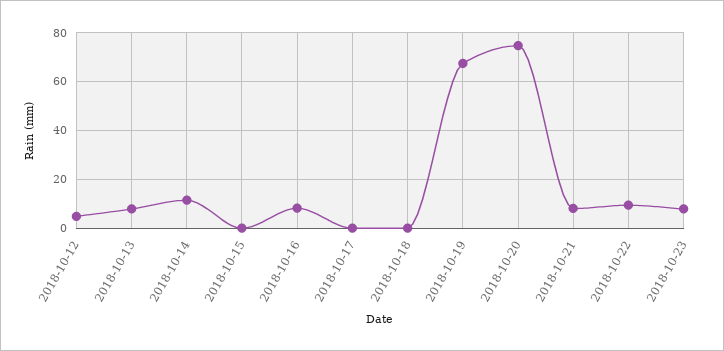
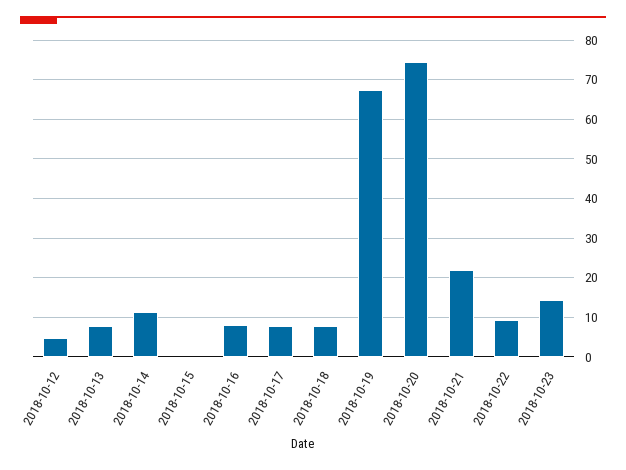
2018-10-17: 0 -> 8
2018-10-18: 0 -> 8
2018-10-21: 7.5 -> 22
2018-10-23: 7.5 -> 14

